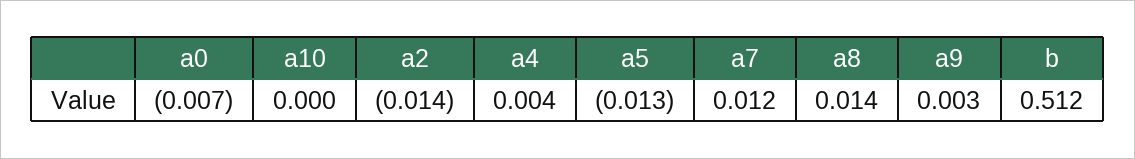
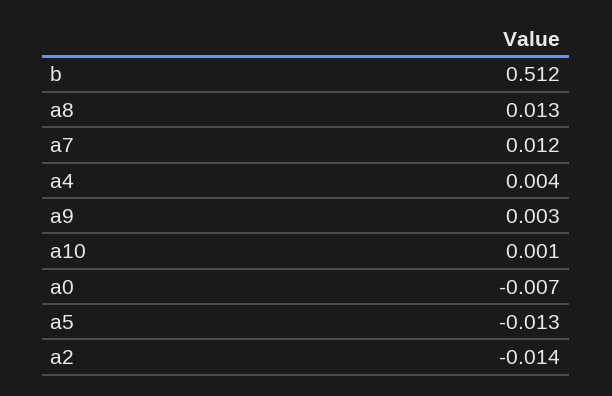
a10: 0 -> 0.001
a8: 0.014 -> 0.013

